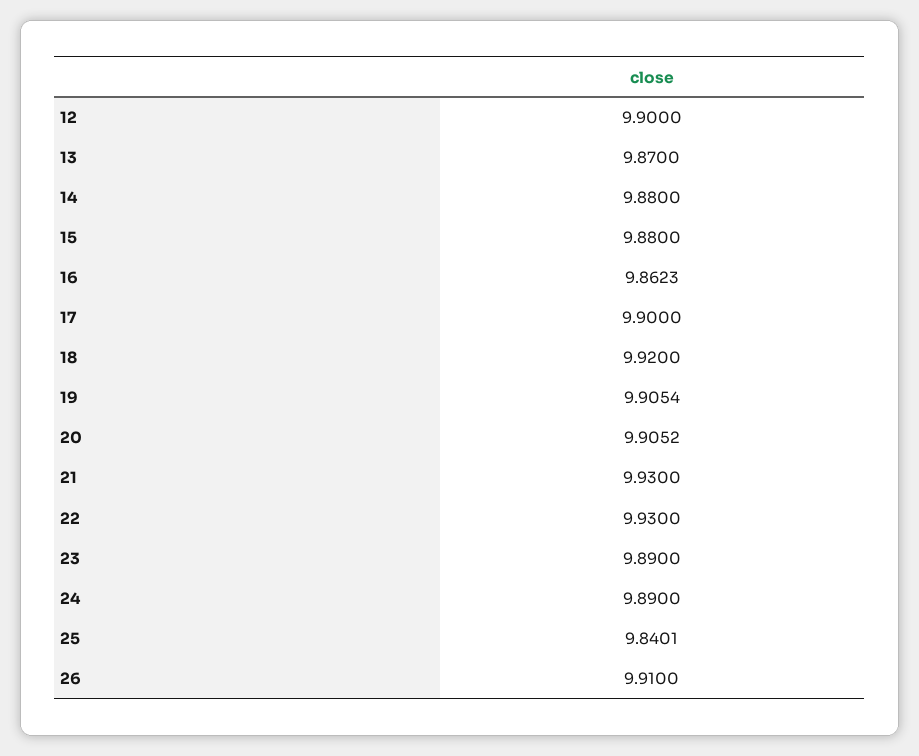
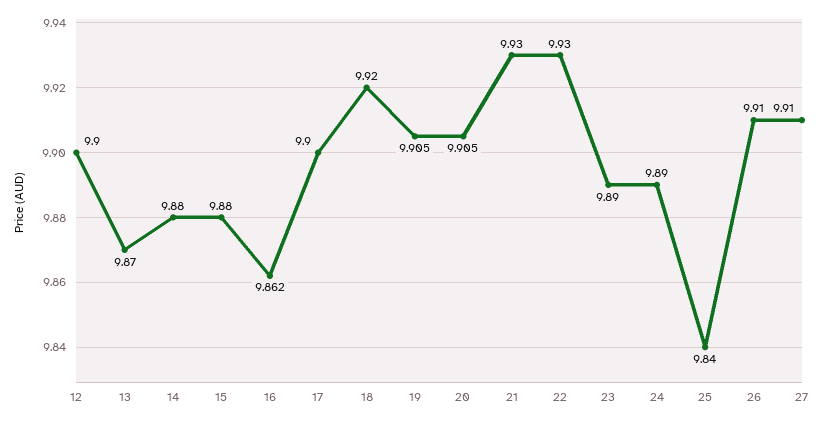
27: none -> 9.91

